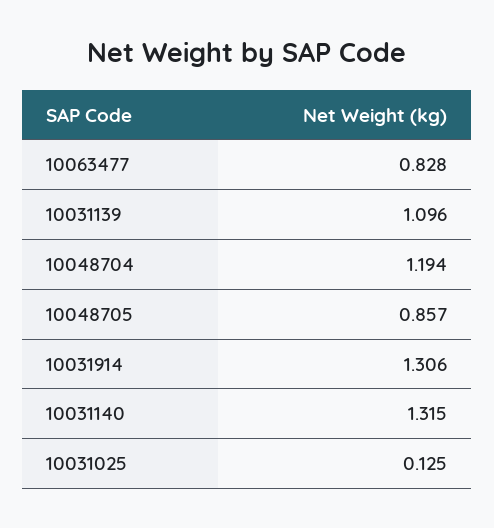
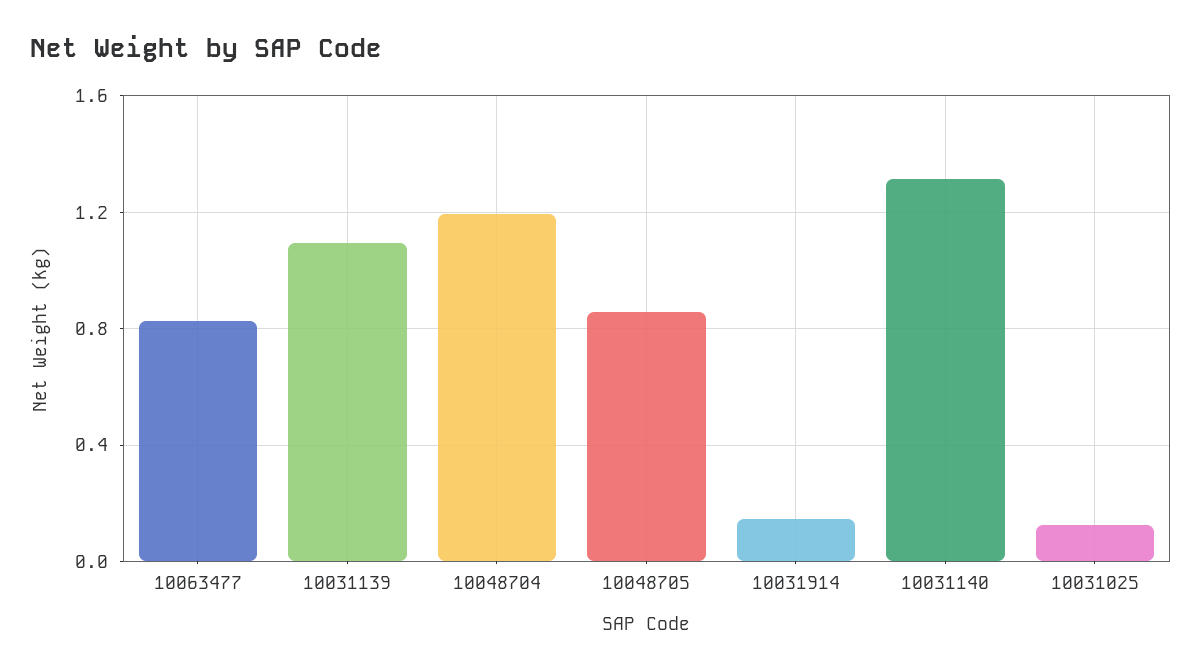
10031914: 1.306 -> 0.15

